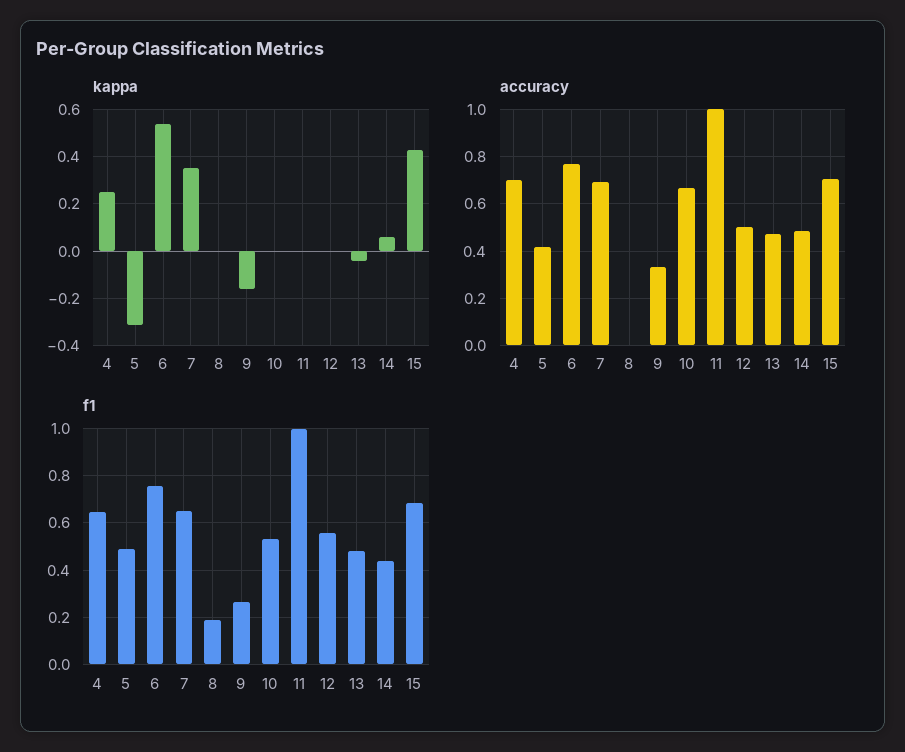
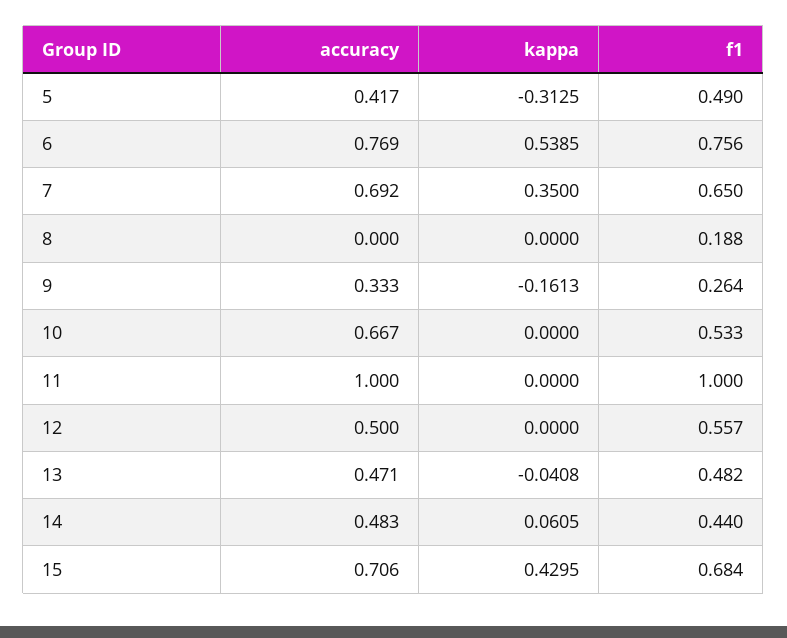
kappa, 4: 0.25 -> none
accuracy, 4: 0.7 -> none
f1, 4: 0.65 -> none

